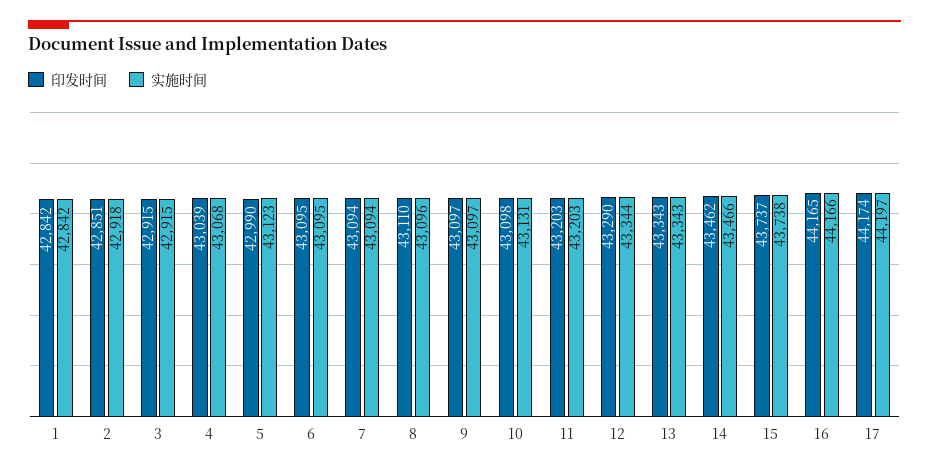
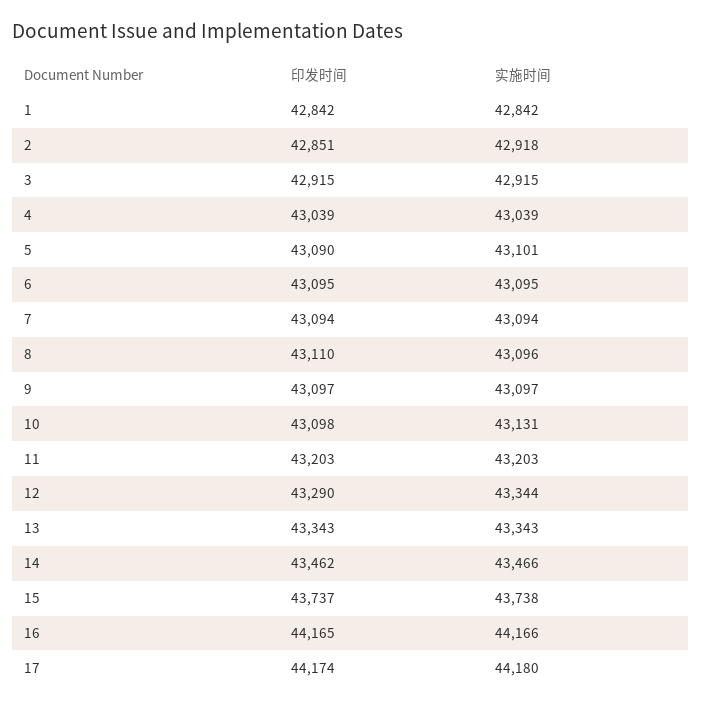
实施时间, 4: 43068 -> 43039
印发时间, 5: 42990 -> 43090
实施时间, 5: 43123 -> 43101
实施时间, 17: 44197 -> 44180

